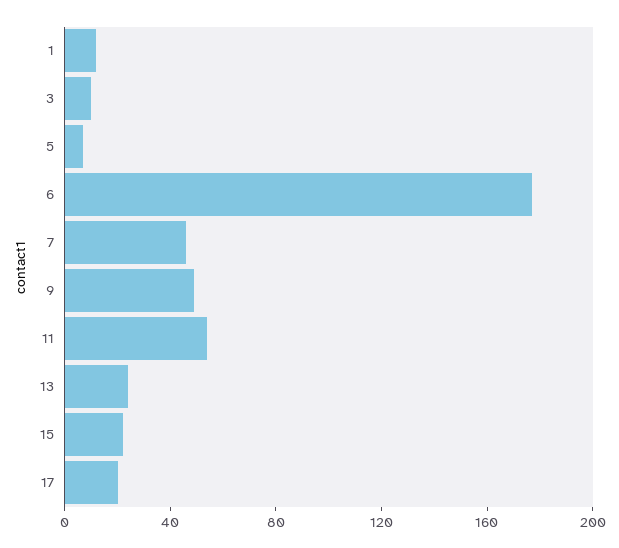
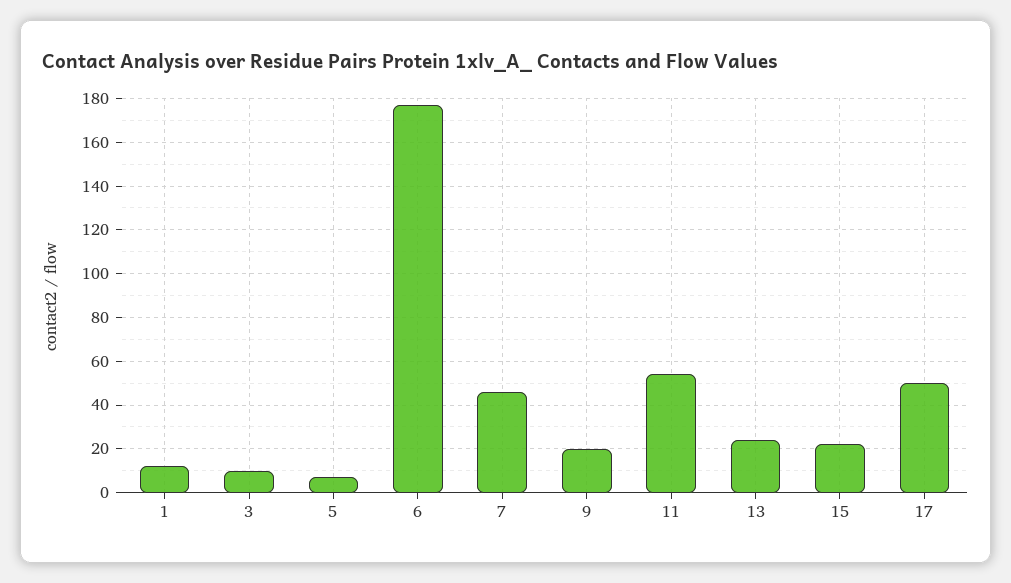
9: 50 -> 20
17: 20 -> 50

